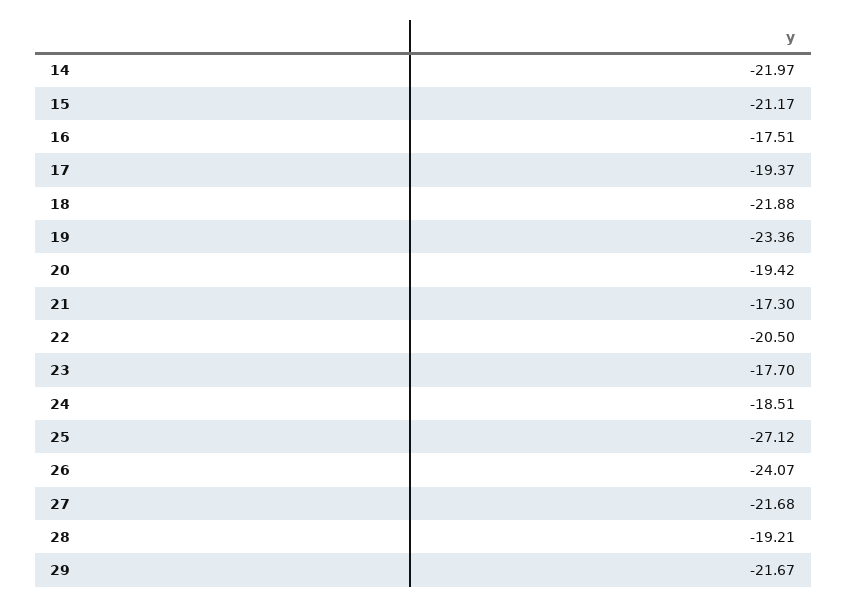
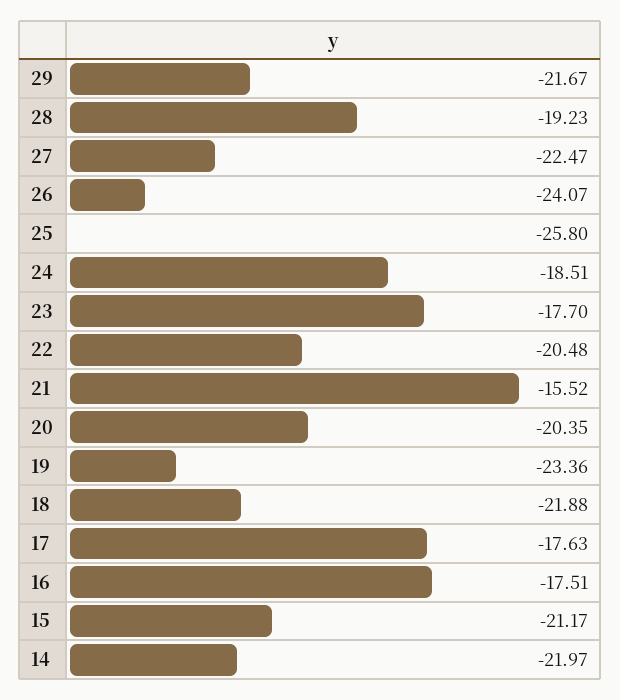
17: -19.37 -> -17.63
20: -19.42 -> -20.35
21: -17.3 -> -15.52
22: -20.5 -> -20.48
25: -27.12 -> -25.8
27: -21.68 -> -22.47
28: -19.21 -> -19.23

